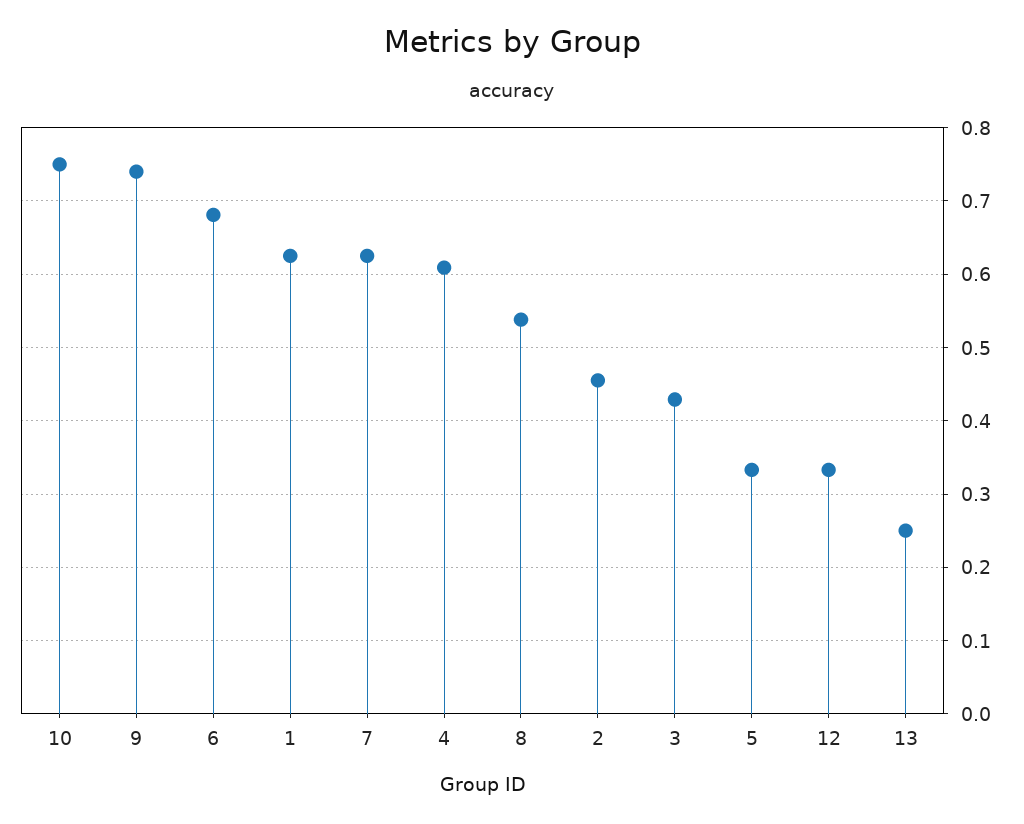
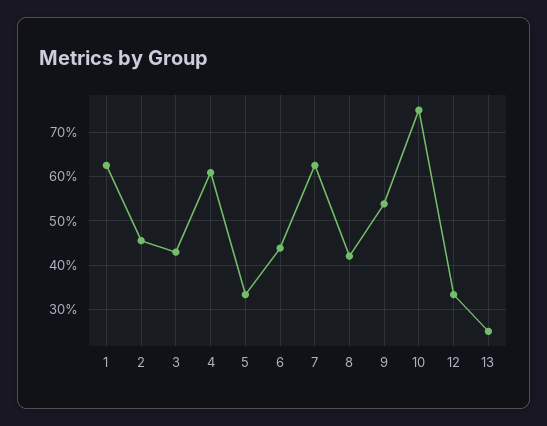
9: 0.74 -> 0.54
6: 0.68 -> 0.44
8: 0.54 -> 0.42

